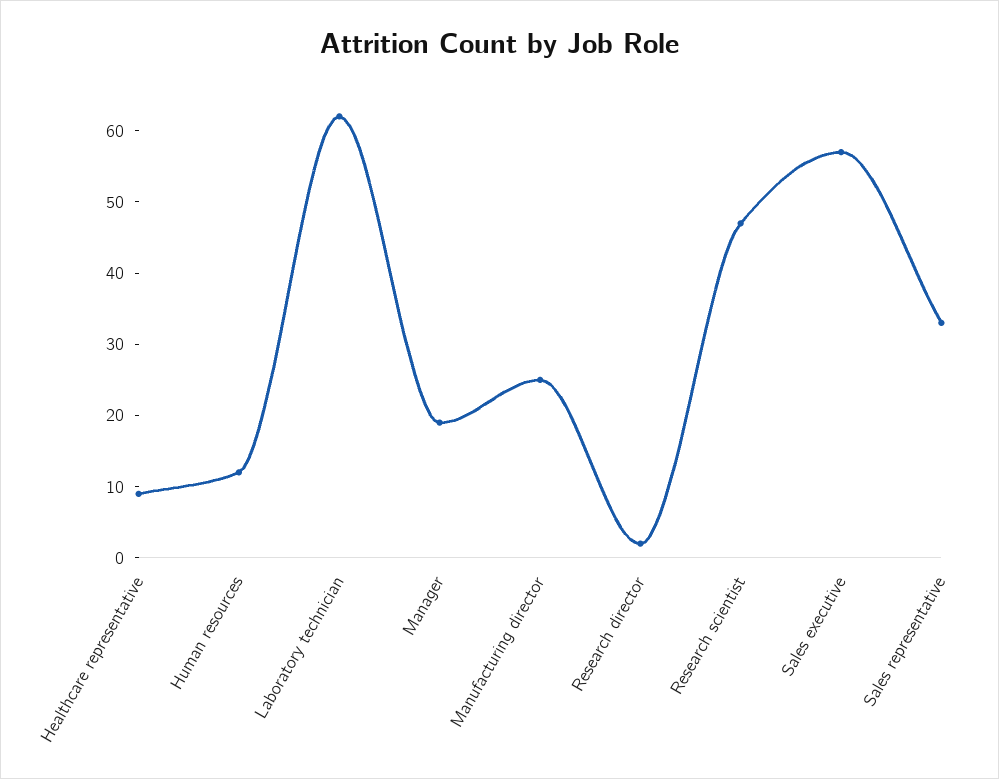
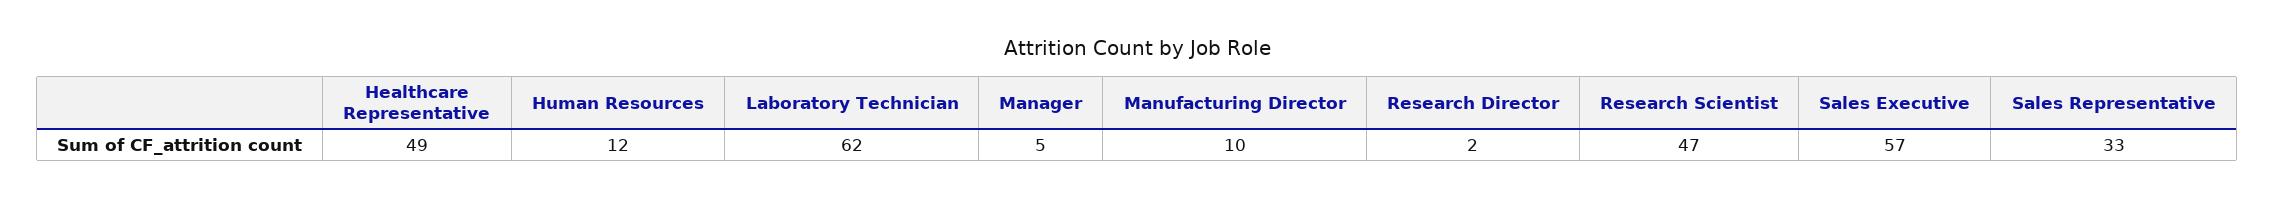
Healthcare representative: 10 -> 49
Manager: 20 -> 5
Manufacturing director: 25 -> 10

